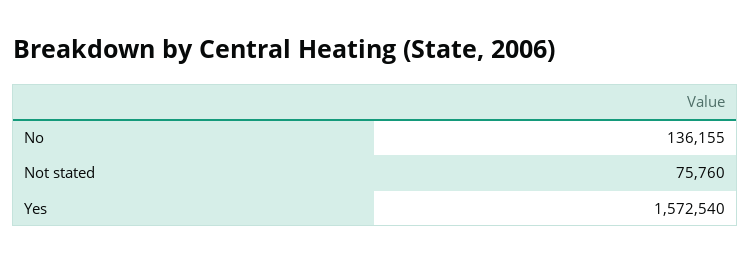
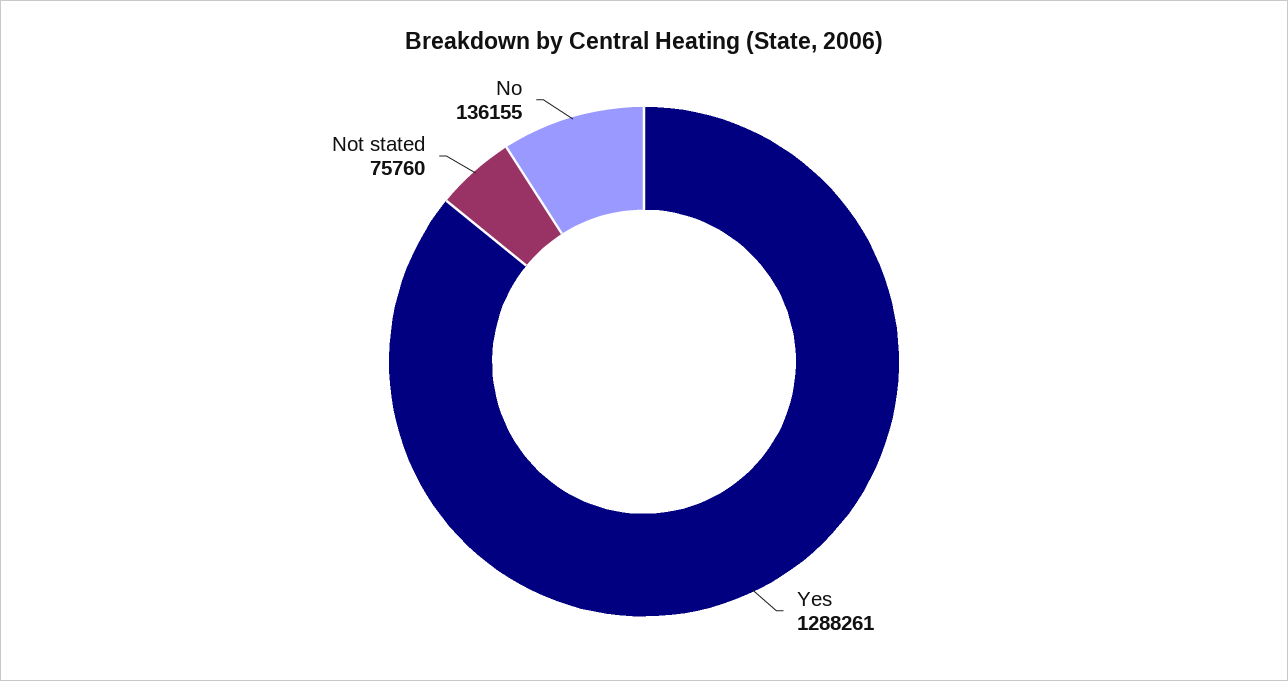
Yes: 1572540 -> 1288261

